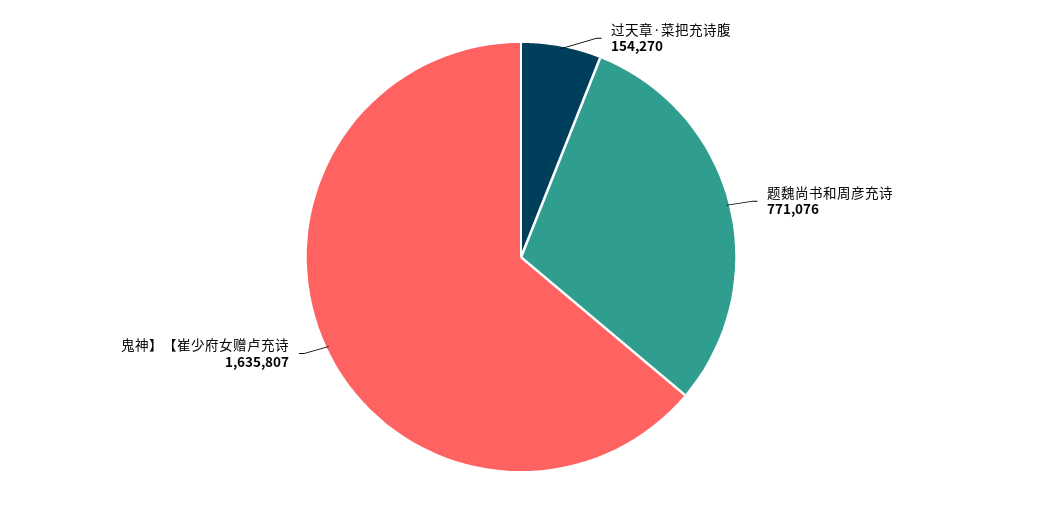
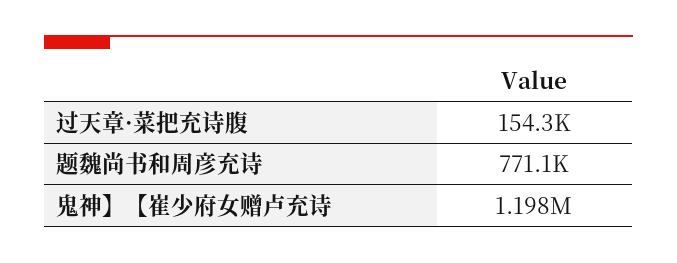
鬼神】【崔少府女赠卢充诗: 1635807 -> 1198000

